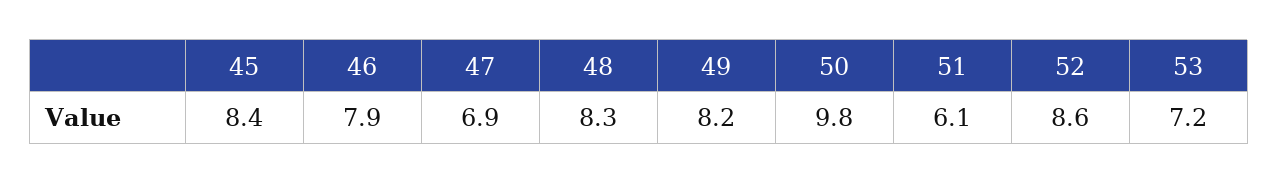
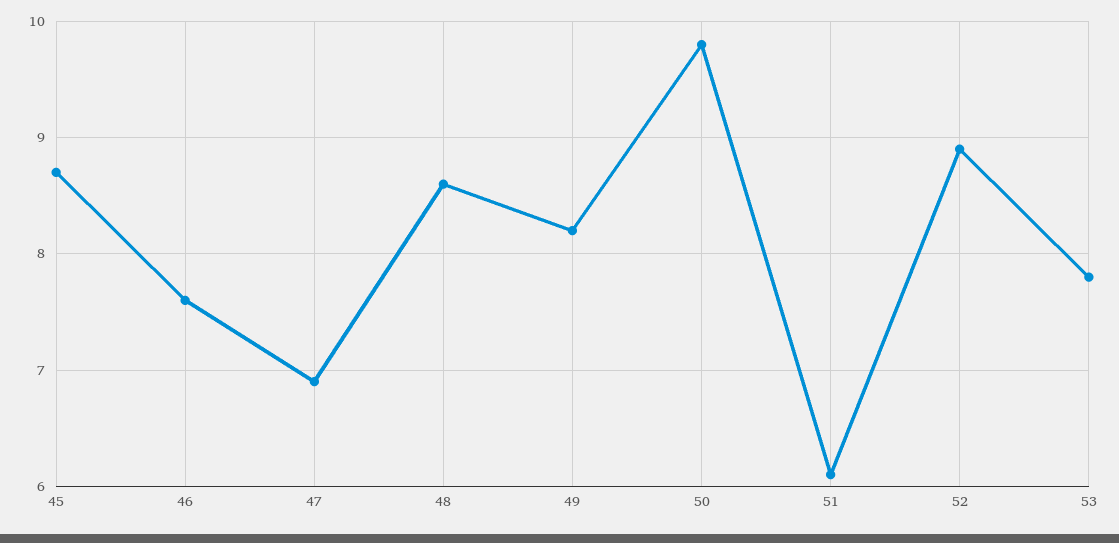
45: 8.4 -> 8.7
46: 7.9 -> 7.6
48: 8.3 -> 8.6
52: 8.6 -> 8.9
53: 7.2 -> 7.8

